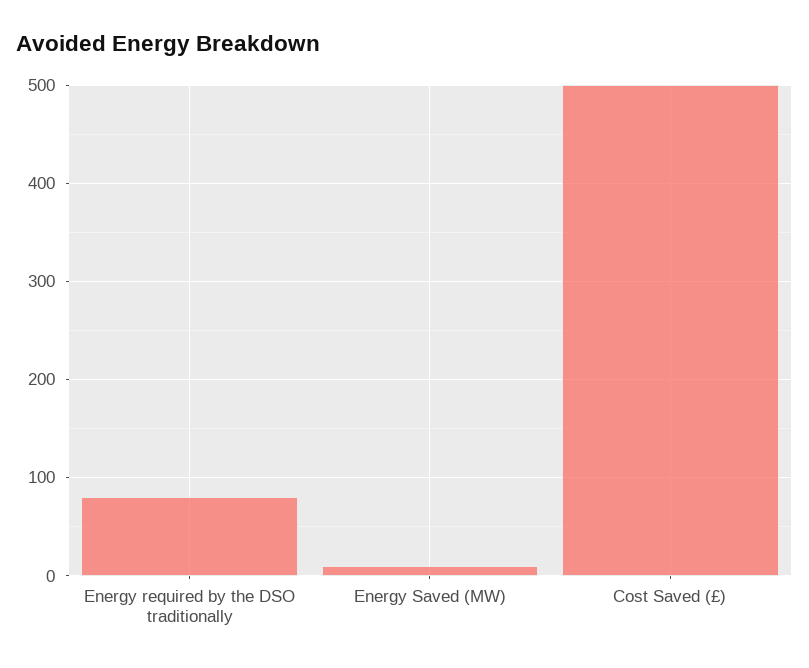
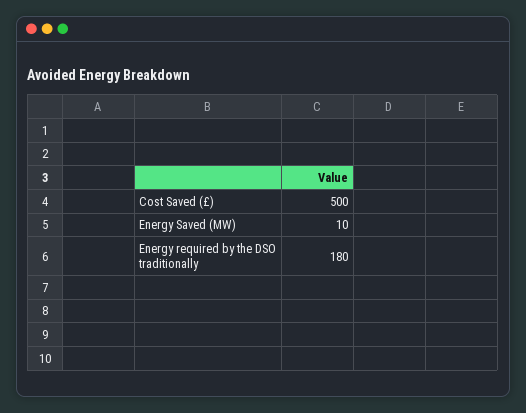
Energy required by the DSO traditionally: 80 -> 180

